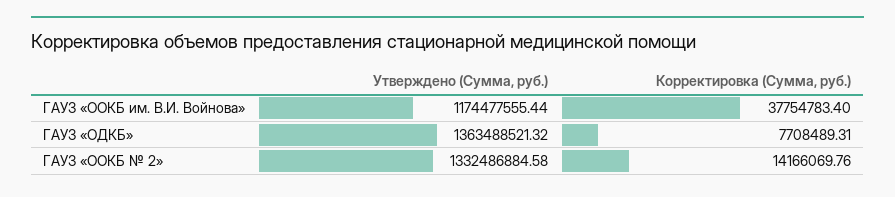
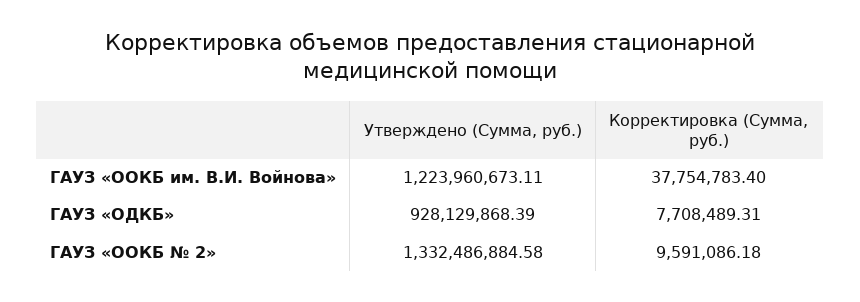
Утверждено (Сумма, руб.), ГАУЗ «ООКБ им. В.И. Войнова»: 1174477555.44 -> 1223960673.11
Утверждено (Сумма, руб.), ГАУЗ «ОДКБ»: 1363488521.32 -> 928129868.39
Корректировка (Сумма, руб.), ГАУЗ «OOКБ № 2»: 14166069.76 -> 9591086.18

